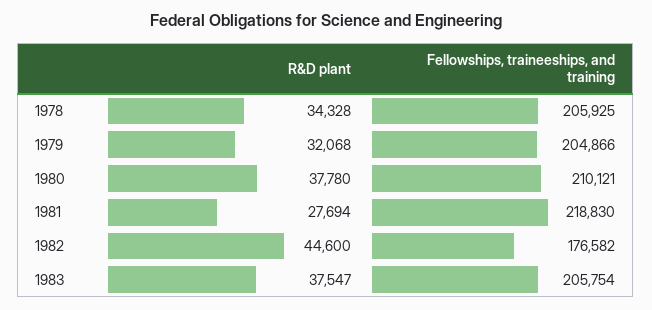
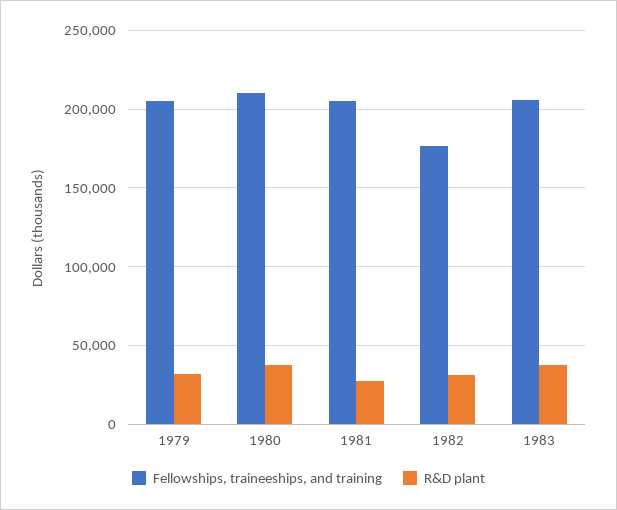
R&D plant, 1978: 34328 -> none
Fellowships, traineeships, and training, 1978: 205925 -> none
Fellowships, traineeships, and training, 1981: 218830 -> 205000
R&D plant, 1982: 44600 -> 30000

